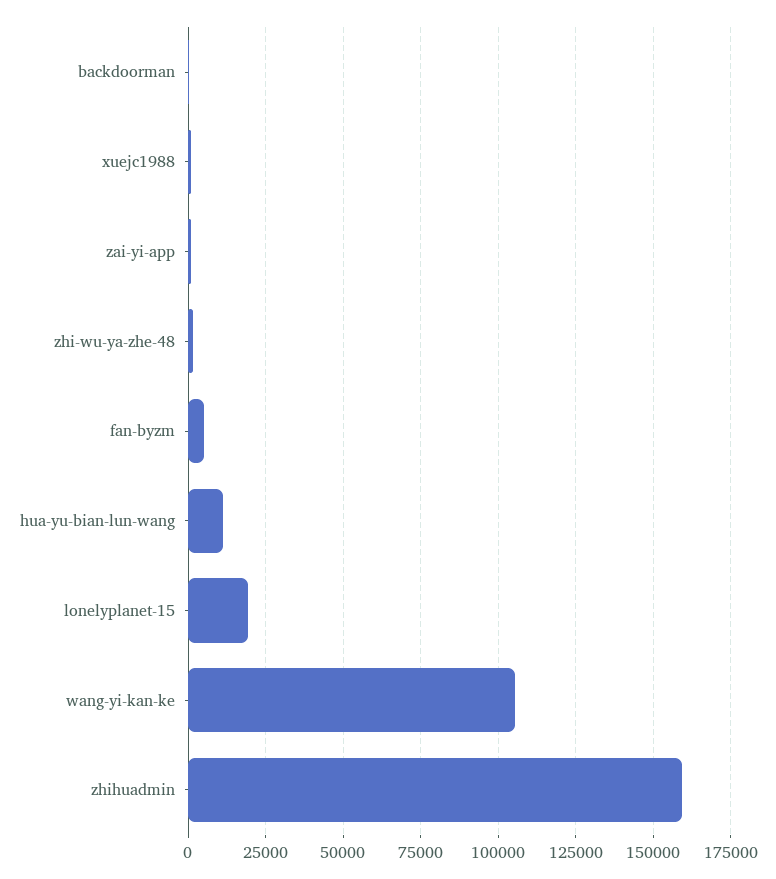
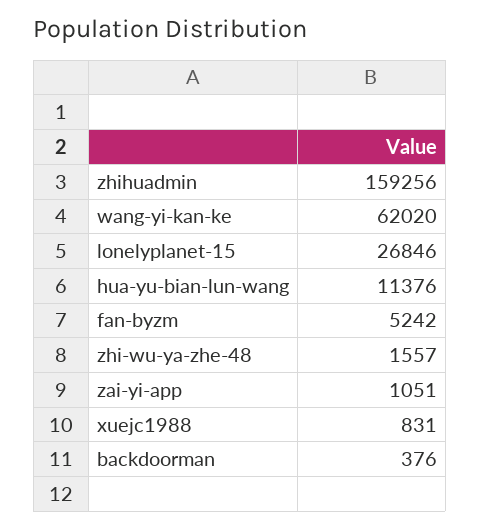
lonelyplanet-15: 20000 -> 26846
wang-yi-kan-ke: 105000 -> 62020

